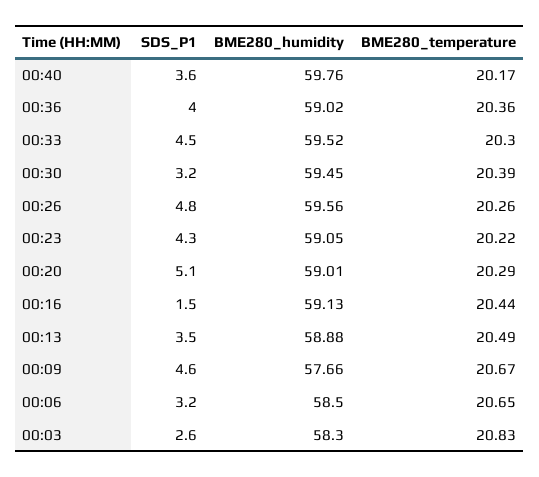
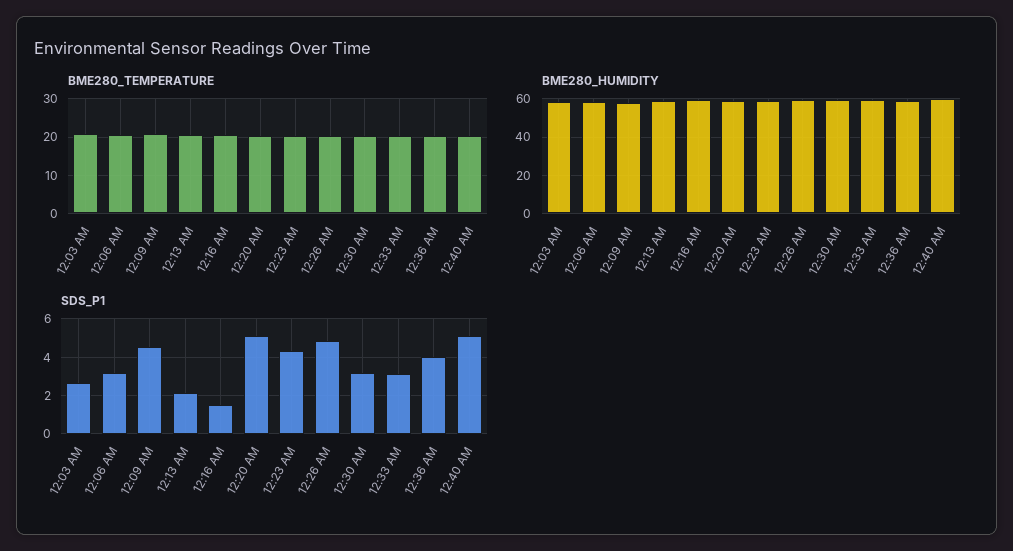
SDS_P1, 00:40: 3.6 -> 5
SDS_P1, 00:33: 4.5 -> 3
SDS_P1, 00:13: 3.5 -> 2

